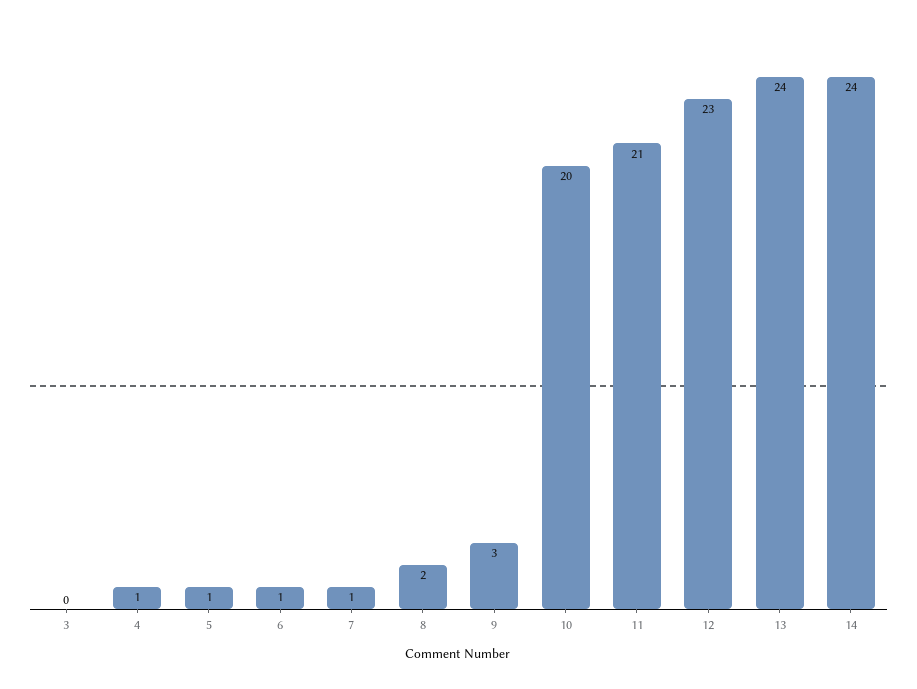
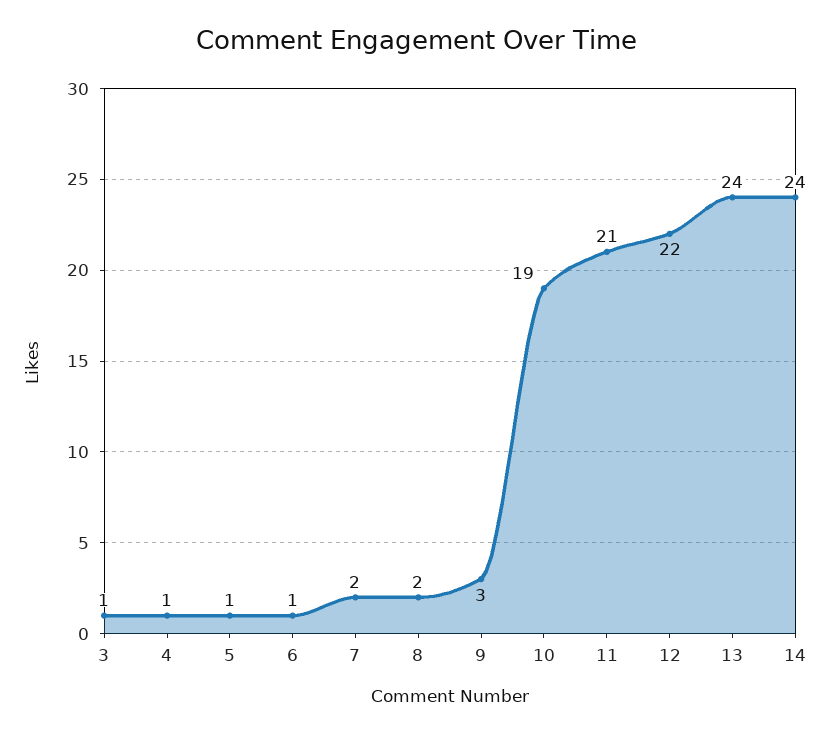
3: 0 -> 1
7: 1 -> 2
10: 20 -> 19
12: 23 -> 22

